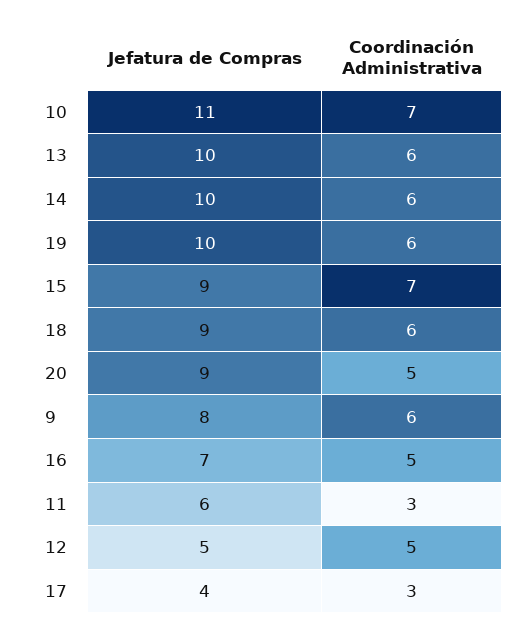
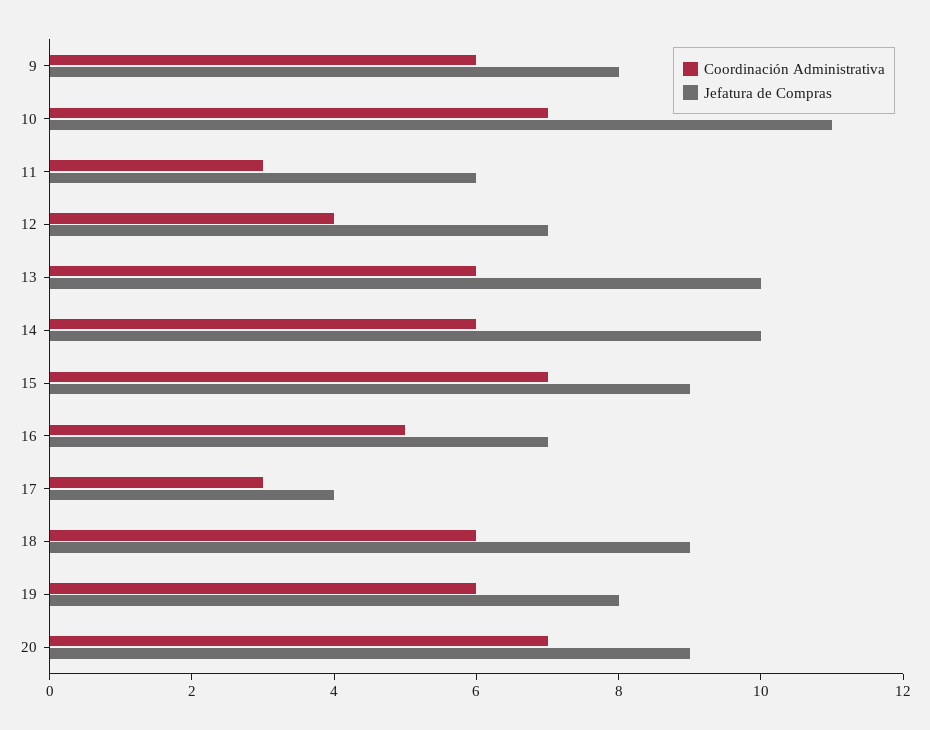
Jefatura de Compras, 19: 10 -> 8
Coordinación Administrativa, 20: 5 -> 7
Jefatura de Compras, 12: 5 -> 7
Coordinación Administrativa, 12: 5 -> 4

